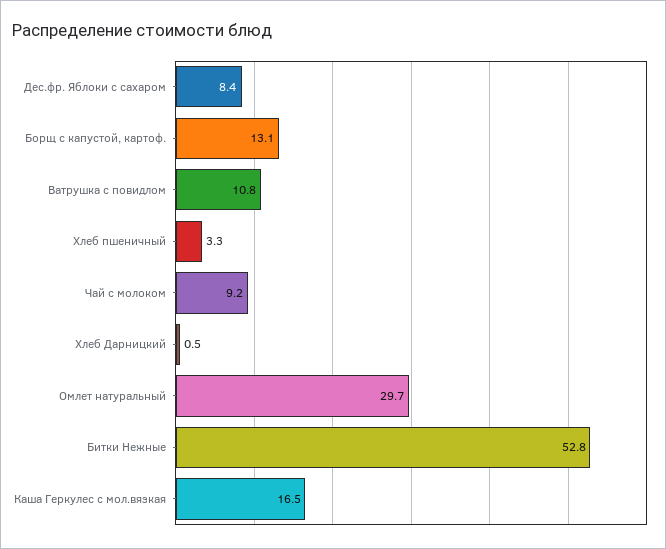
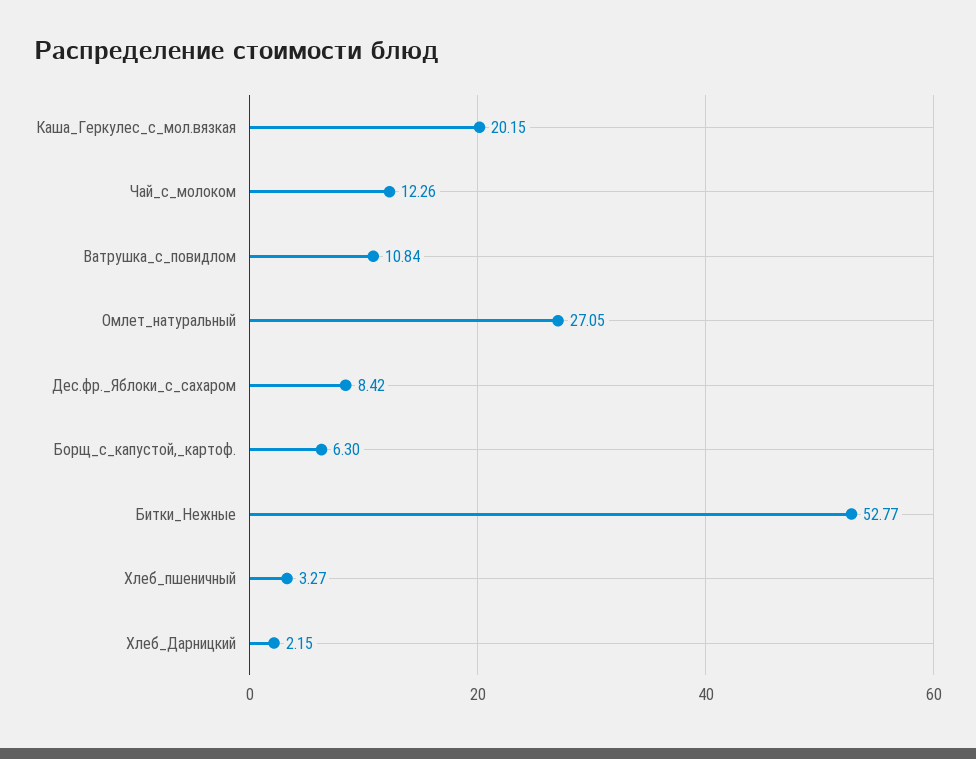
Борщ с капустой, картоф.: 13.1 -> 6.3
Чай с молоком: 9.2 -> 12.26
Хлеб Дарницкий: 0.5 -> 2.15
Омлет натуральный: 29.7 -> 27.05
Каша Геркулес с мол.вязкая: 16.5 -> 20.15

